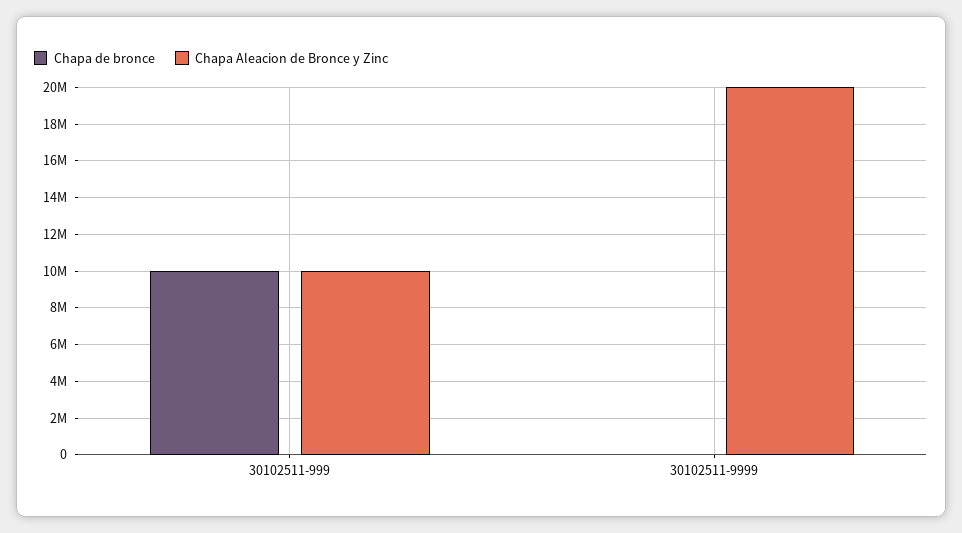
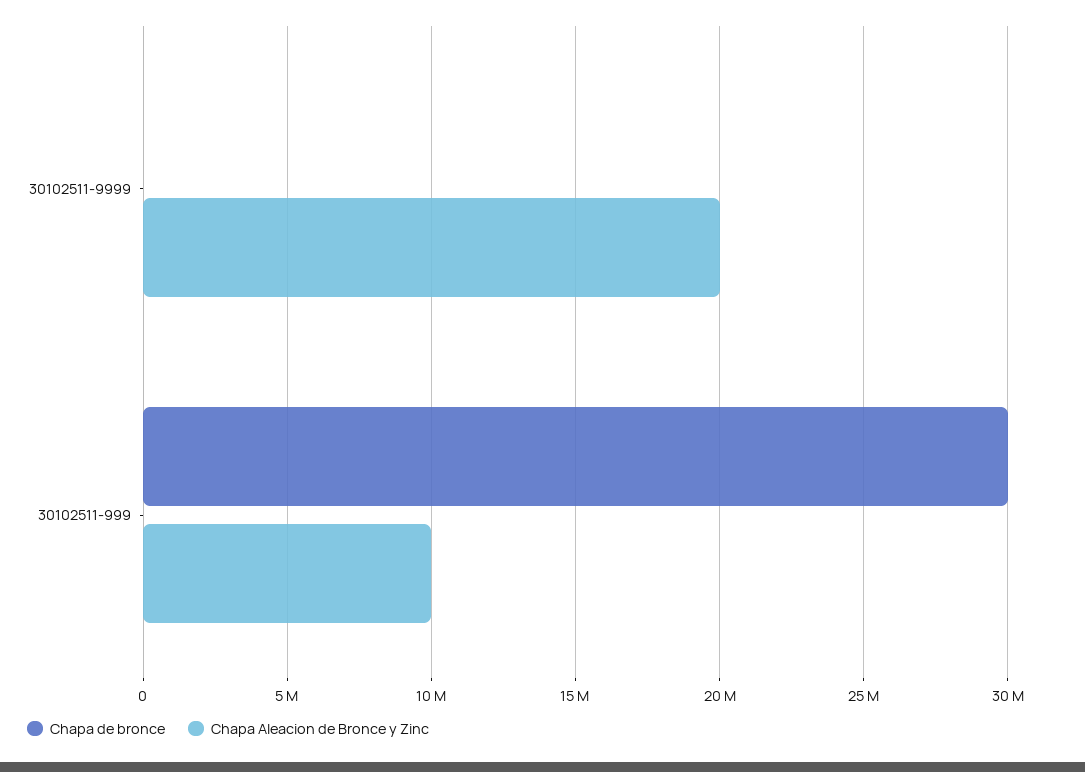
Chapa de bronce, 30102511-999: 10000000 -> 30000000

